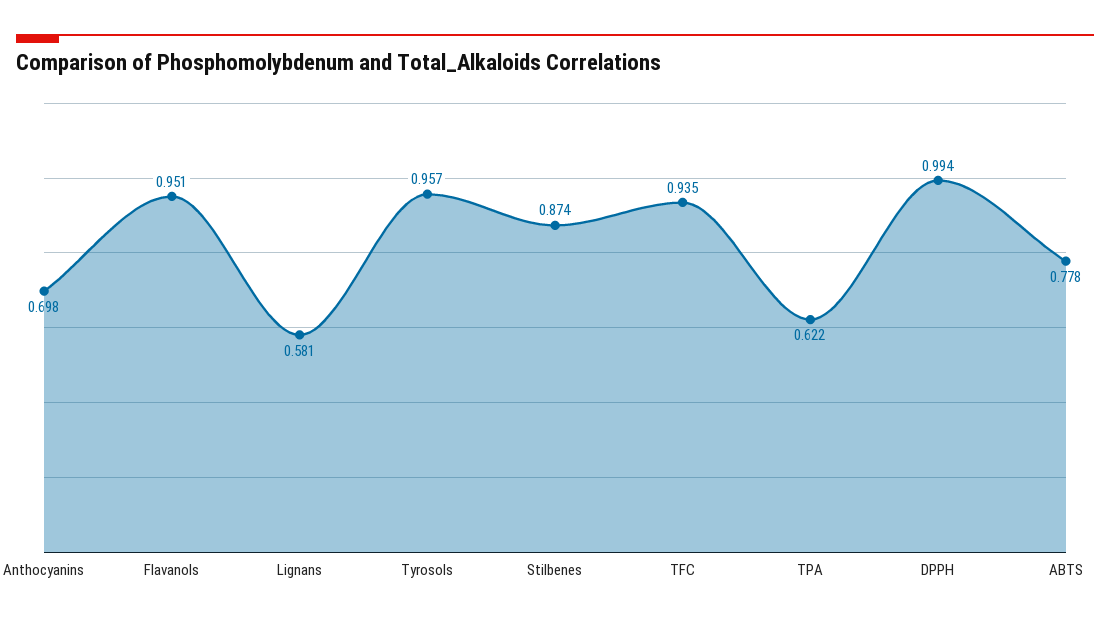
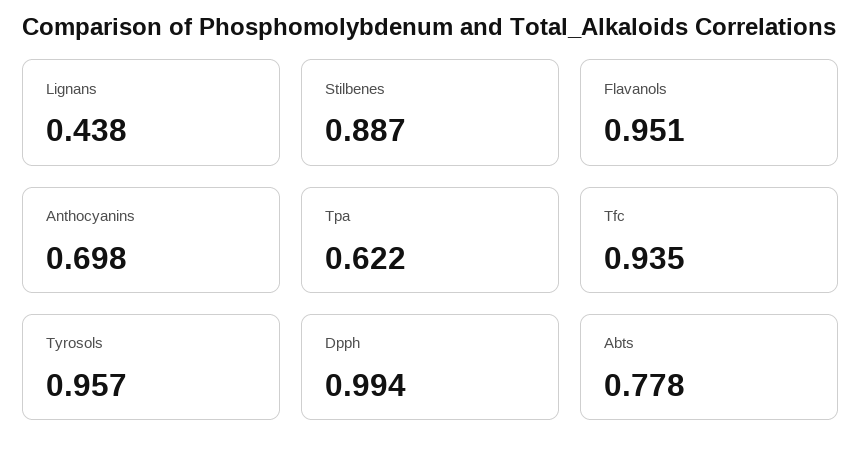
Lignans: 0.581 -> 0.438
Stilbenes: 0.874 -> 0.887

